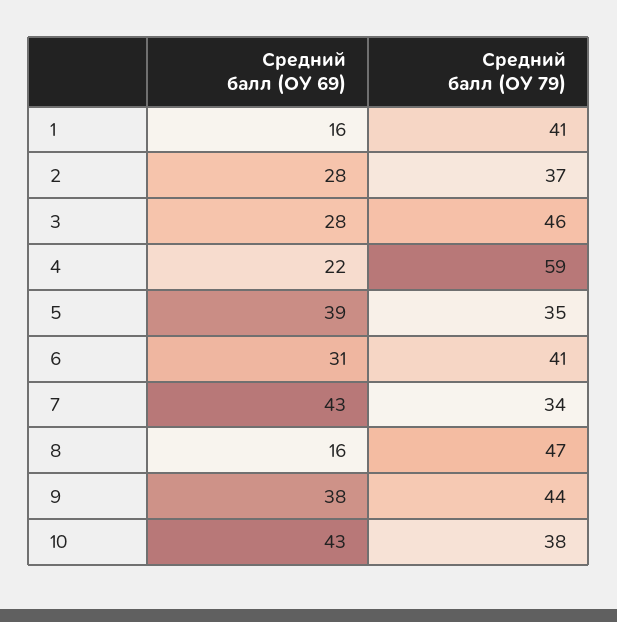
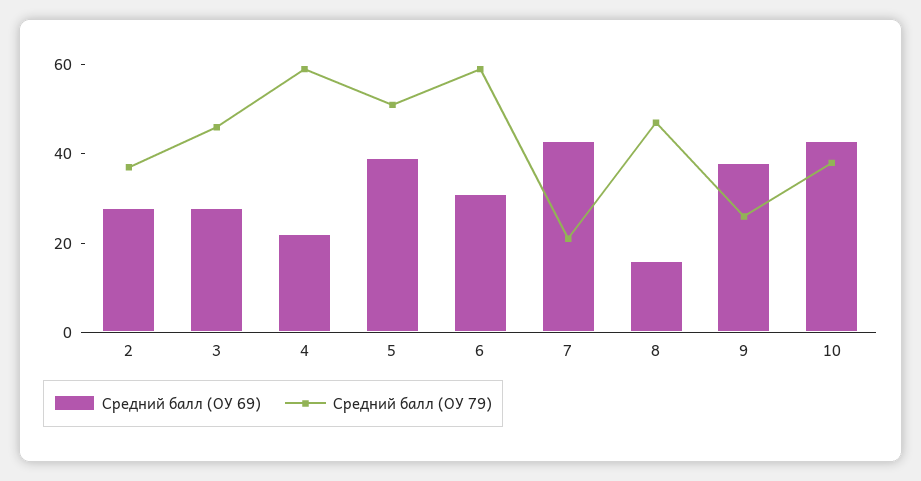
Средний балл (ОУ 69), 1: 16 -> none
Средний балл (ОУ 79), 1: 41 -> none
Средний балл (ОУ 79), 5: 35 -> 50
Средний балл (ОУ 79), 6: 41 -> 60
Средний балл (ОУ 79), 7: 34 -> 20
Средний балл (ОУ 79), 9: 44 -> 25

